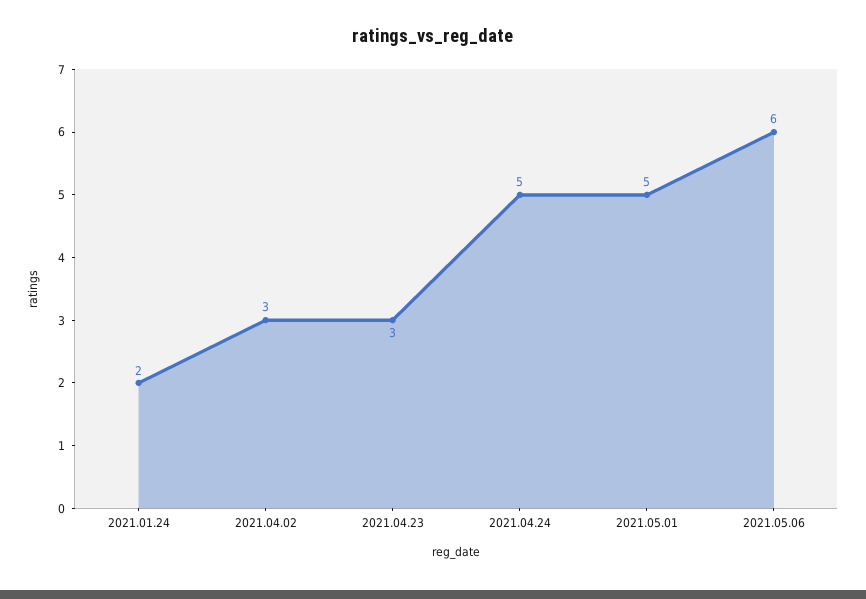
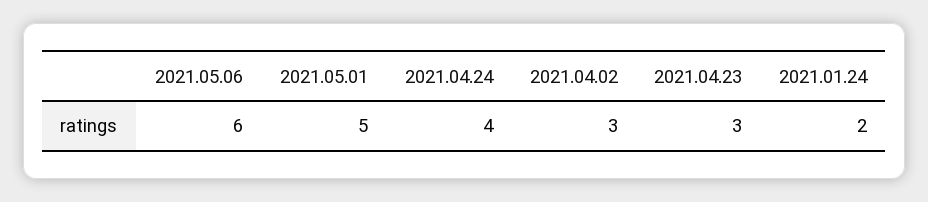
2021.04.24: 5 -> 4

